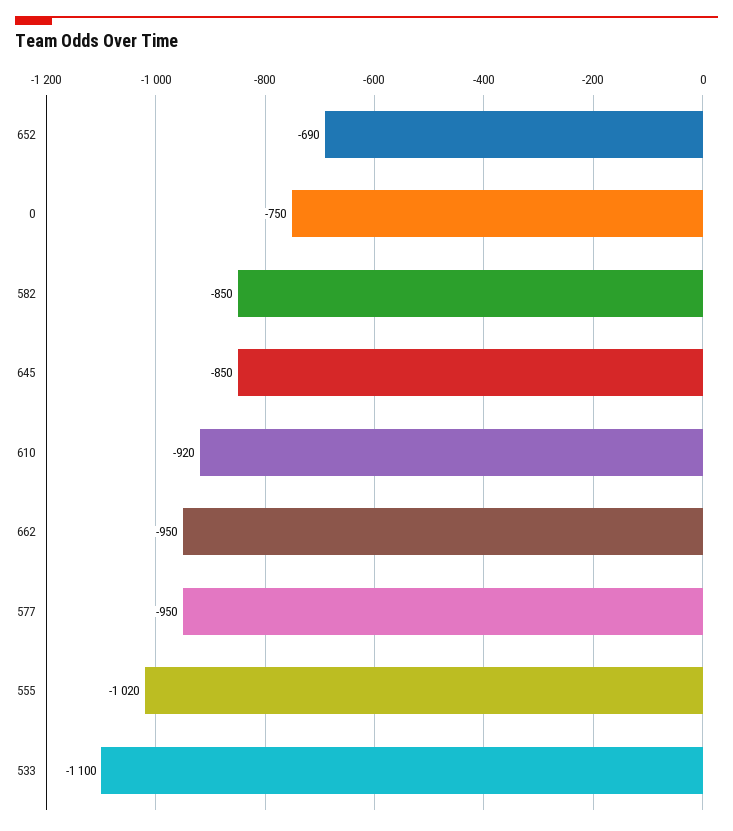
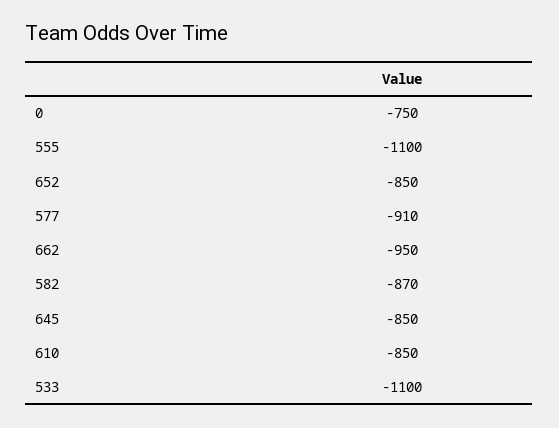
652: -690 -> -850
582: -850 -> -870
610: -920 -> -850
577: -950 -> -910
555: -1020 -> -1100

